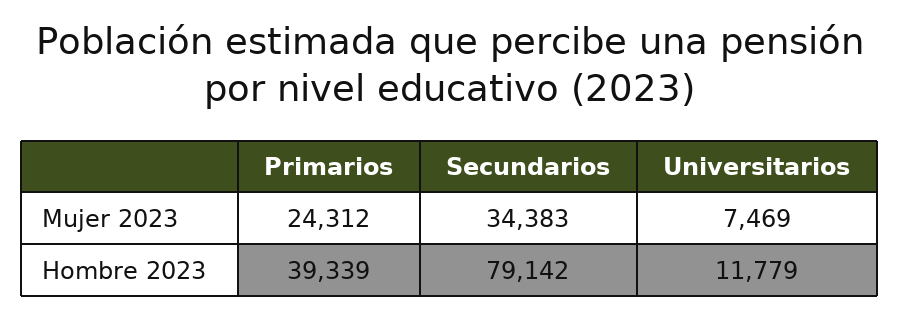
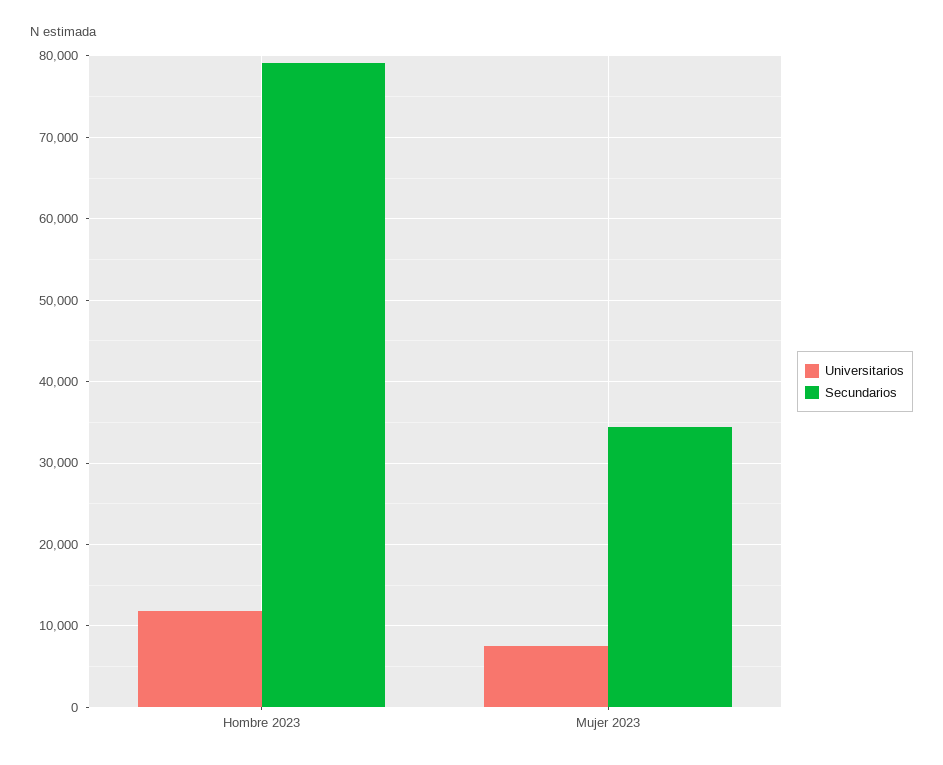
Primarios, Mujer 2023: 24312 -> none
Primarios, Hombre 2023: 39339 -> none

